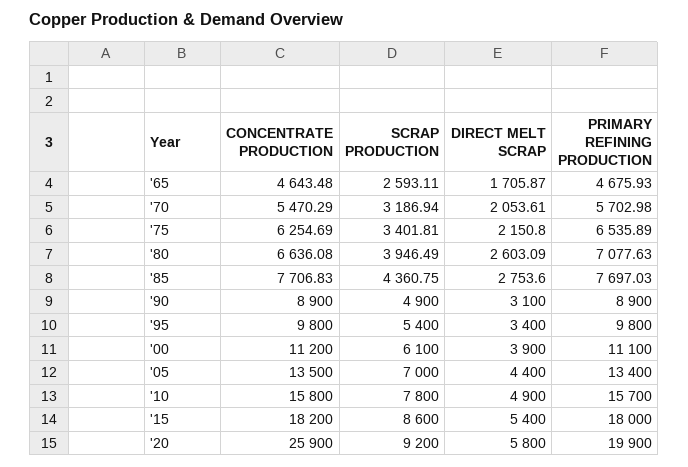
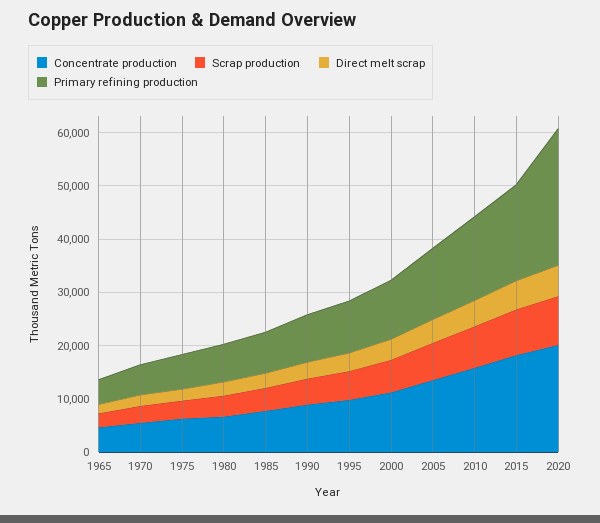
CONCENTRATE PRODUCTION, '20: 25900 -> 20000
PRIMARY REFINING PRODUCTION, '20: 19900 -> 26000

